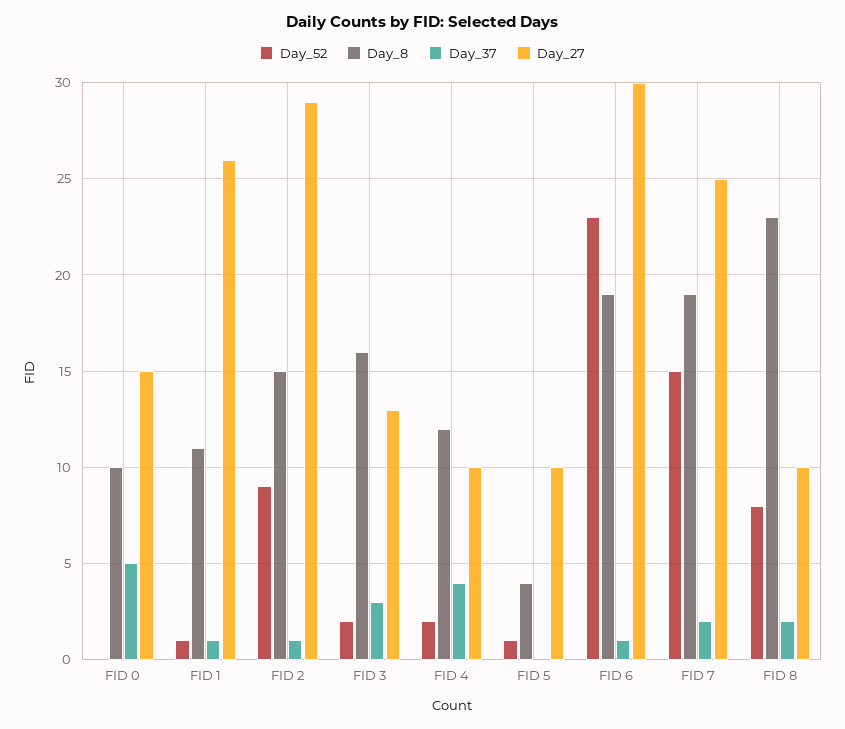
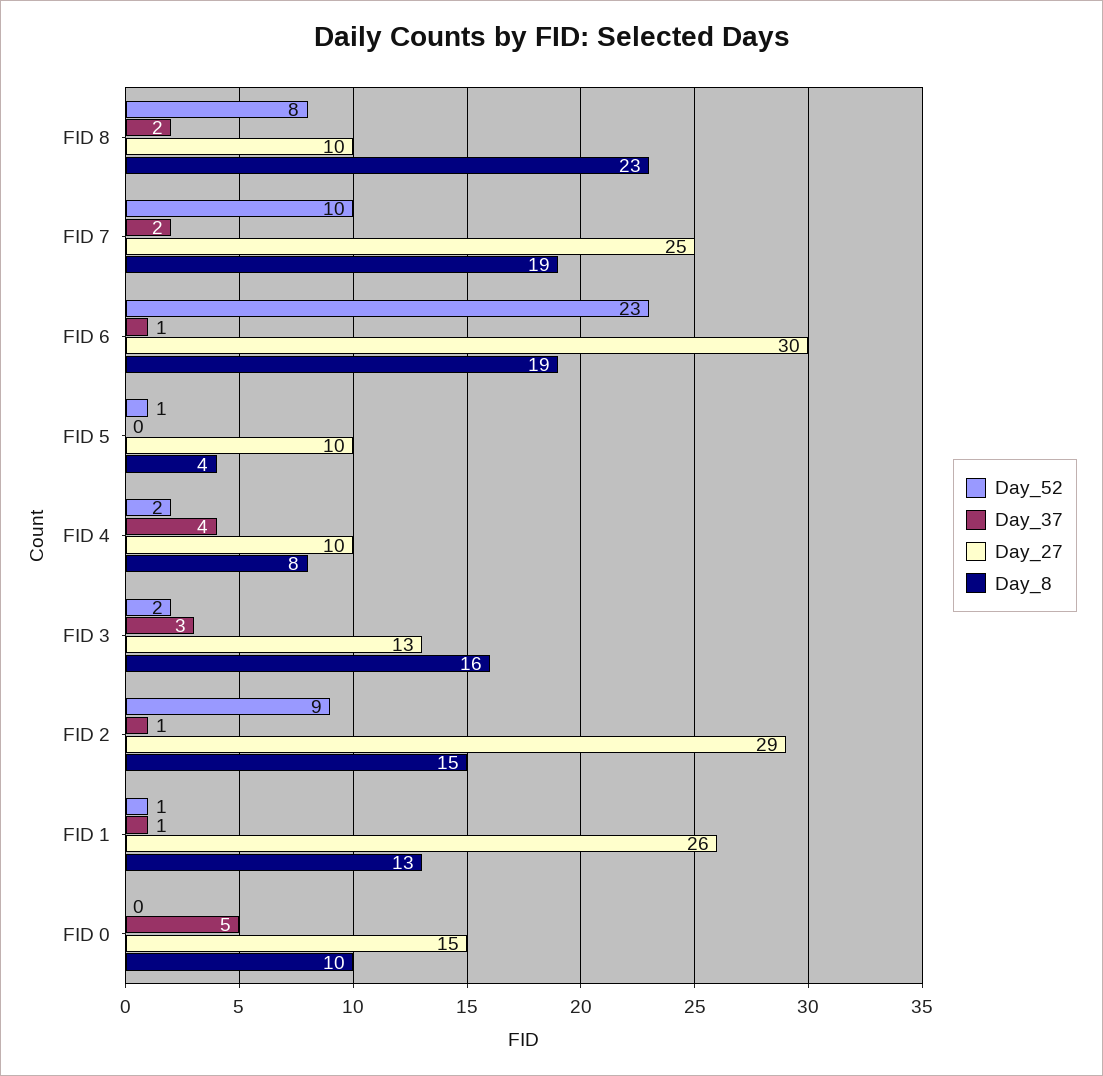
Day_8, FID 1: 11 -> 13
Day_8, FID 4: 12 -> 8
Day_52, FID 7: 15 -> 10

